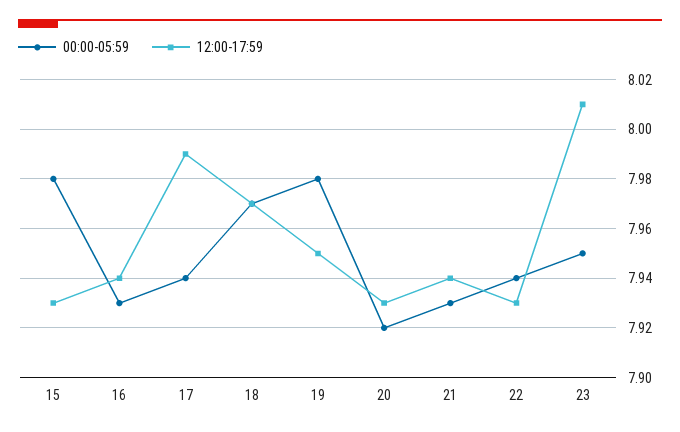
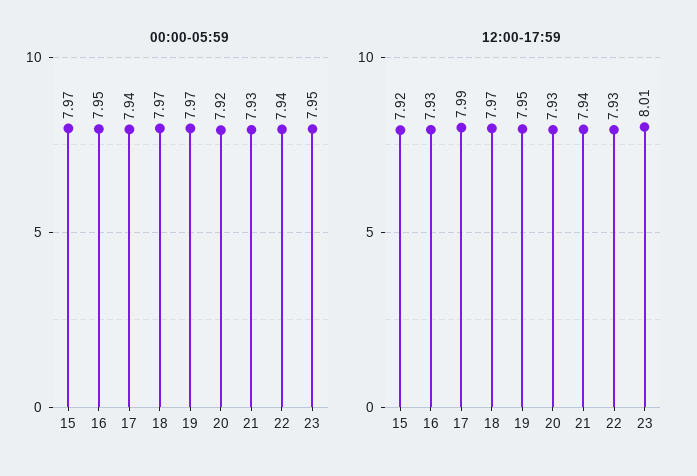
00:00-05:59, 15: 7.98 -> 7.97
12:00-17:59, 15: 7.93 -> 7.92
00:00-05:59, 16: 7.93 -> 7.95
12:00-17:59, 16: 7.94 -> 7.93
00:00-05:59, 19: 7.98 -> 7.97

